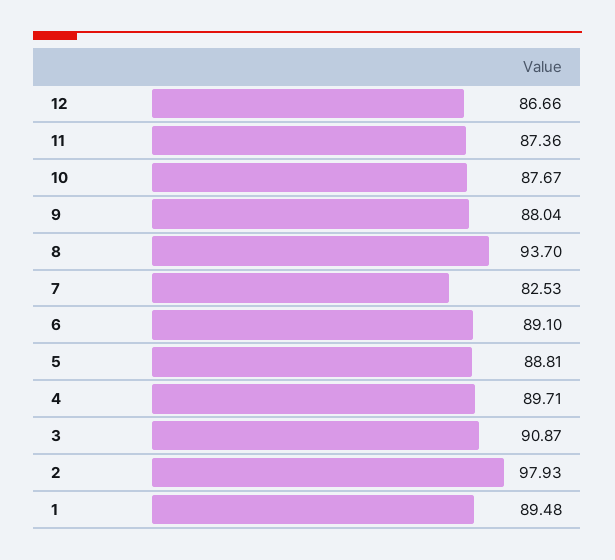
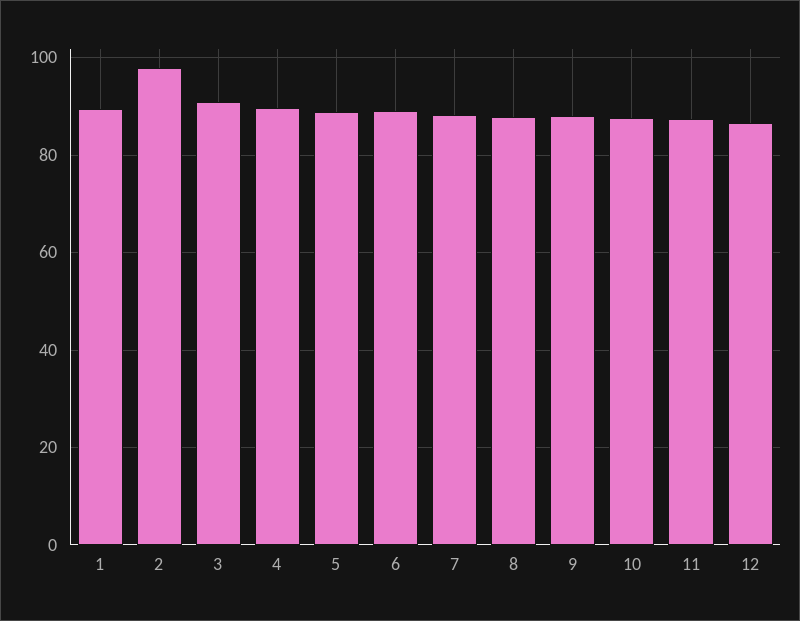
8: 93.7 -> 88
7: 82.53 -> 88

